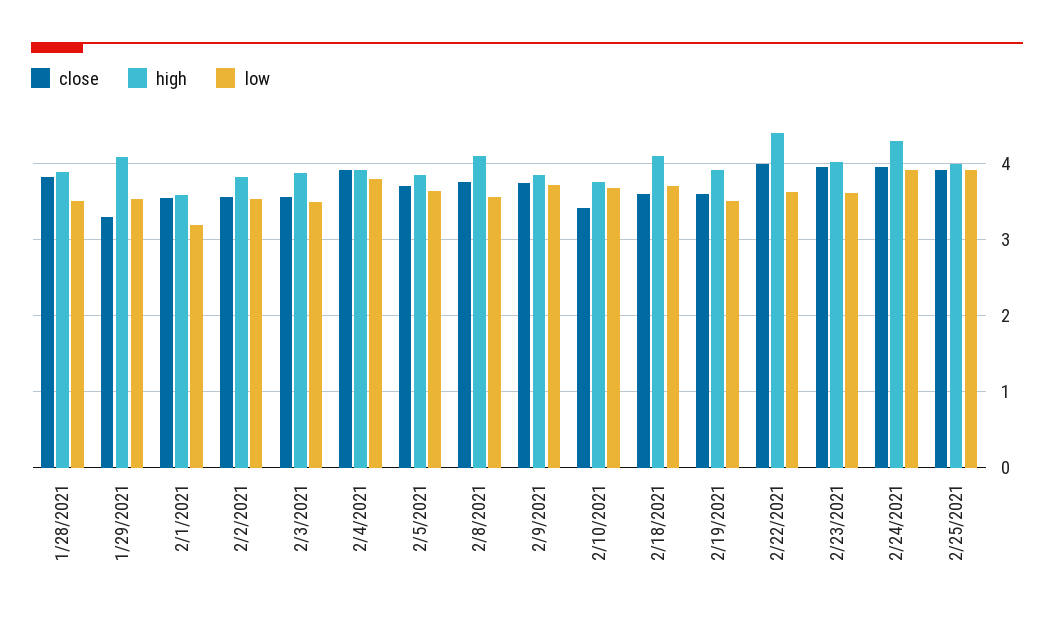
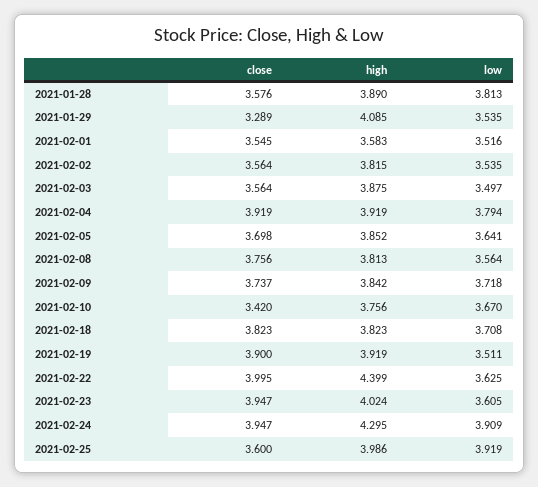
close, 1/28/2021: 3.8 -> 3.576
low, 1/28/2021: 3.5 -> 3.813
low, 2/1/2021: 3.2 -> 3.516
high, 2/8/2021: 4.1 -> 3.813
close, 2/18/2021: 3.6 -> 3.823
high, 2/18/2021: 4.1 -> 3.823
close, 2/19/2021: 3.6 -> 3.9
close, 2/25/2021: 3.9 -> 3.6

